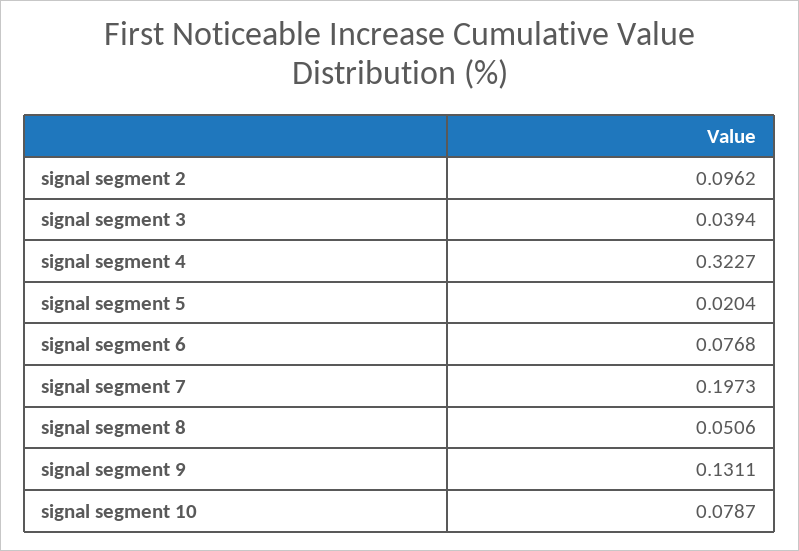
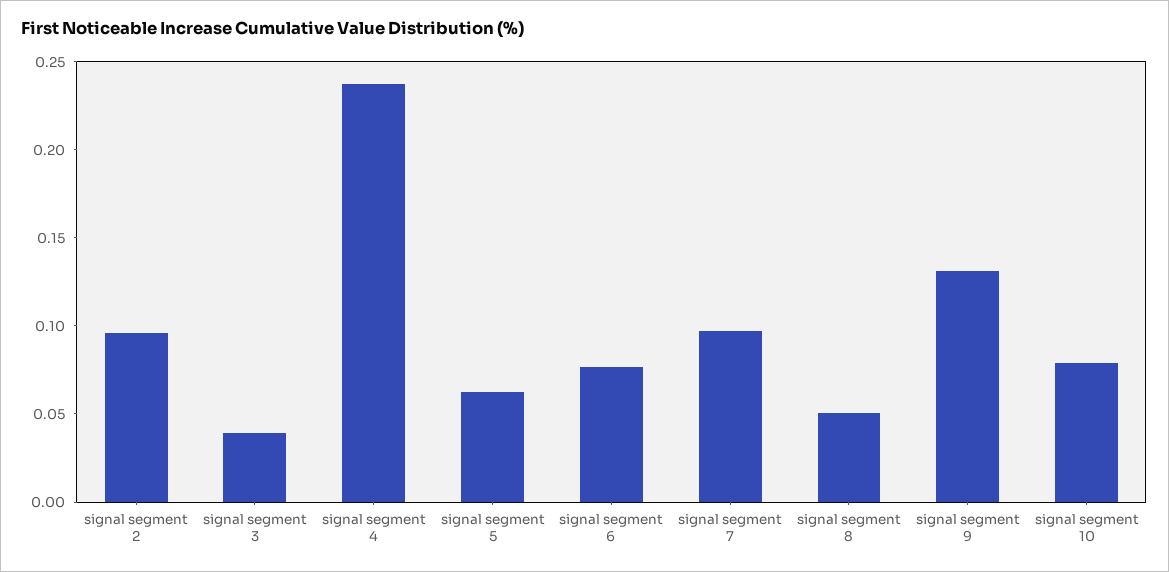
signal segment 4: 0.3227 -> 0.24
signal segment 5: 0.0204 -> 0.06
signal segment 7: 0.1973 -> 0.1

